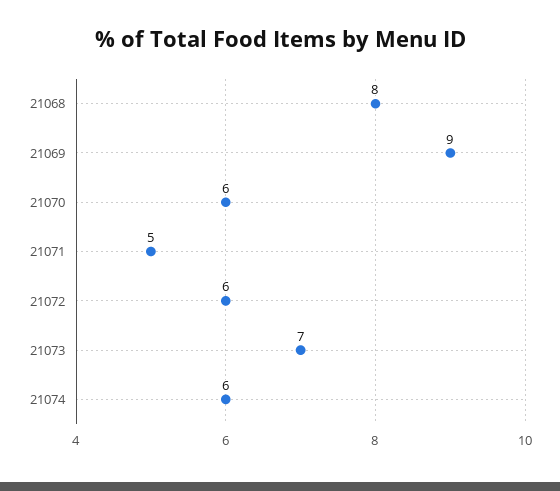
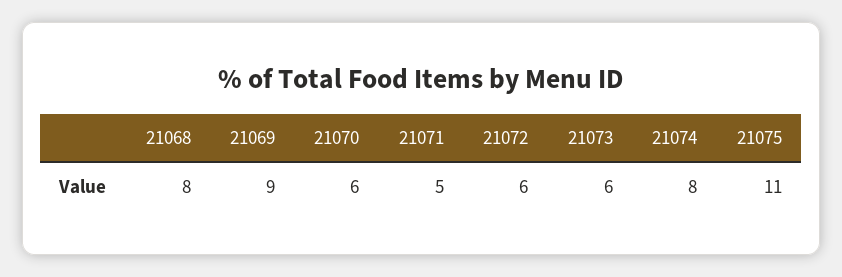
21073: 7 -> 6
21074: 6 -> 8
21075: none -> 11

